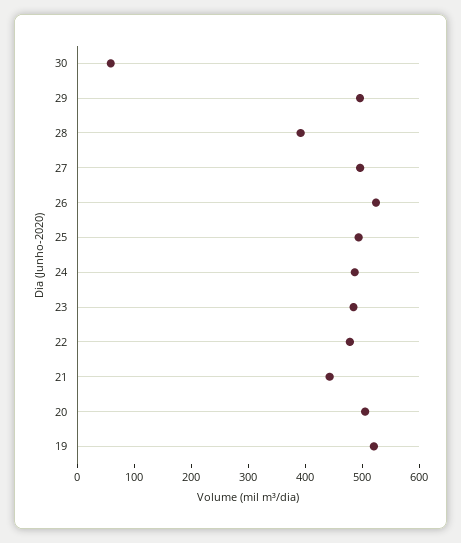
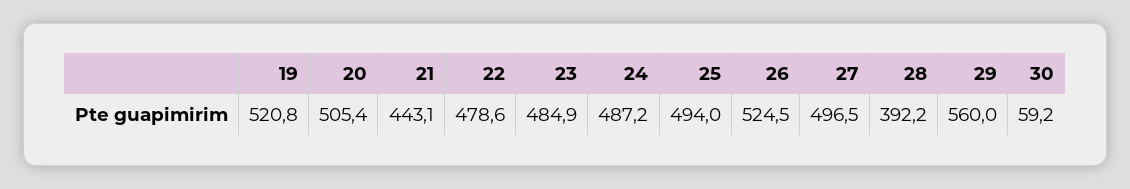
29: 500 -> 560

